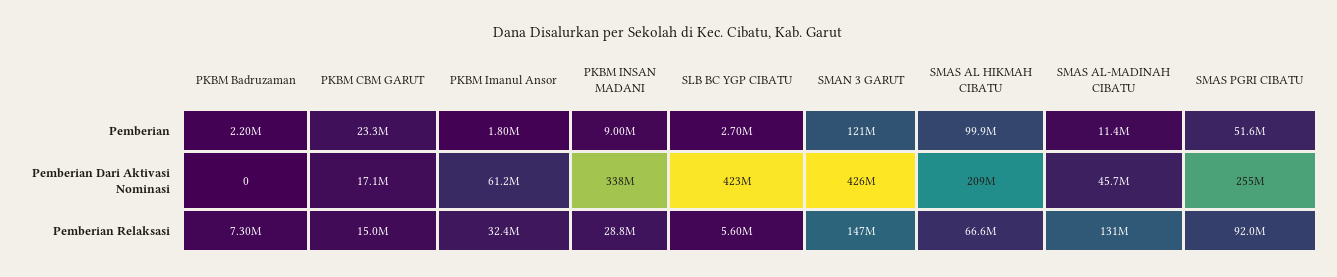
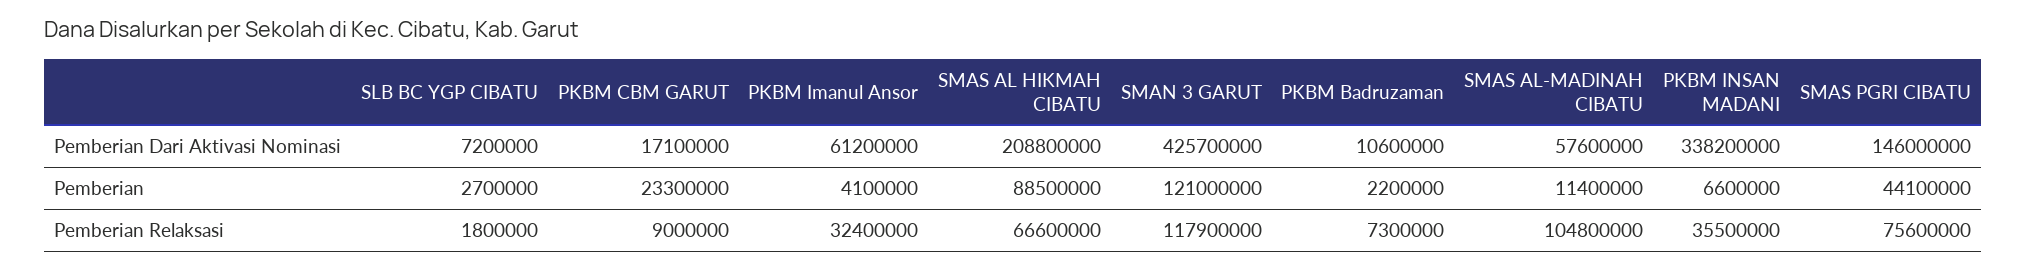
PKBM Imanul Ansor, Pemberian: 1800000 -> 4100000
PKBM INSAN MADANI, Pemberian: 9000000 -> 6600000
SMAS AL HIKMAH CIBATU, Pemberian: 99900000 -> 88500000
SMAS PGRI CIBATU, Pemberian: 51600000 -> 44100000
PKBM Badruzaman, Pemberian Dari Aktivasi Nominasi: 0 -> 10600000
SLB BC YGP CIBATU, Pemberian Dari Aktivasi Nominasi: 423000000 -> 7200000
SMAS AL-MADINAH CIBATU, Pemberian Dari Aktivasi Nominasi: 45700000 -> 57600000
SMAS PGRI CIBATU, Pemberian Dari Aktivasi Nominasi: 255000000 -> 146000000
PKBM CBM GARUT, Pemberian Relaksasi: 15000000 -> 9000000
PKBM INSAN MADANI, Pemberian Relaksasi: 28800000 -> 35500000
SLB BC YGP CIBATU, Pemberian Relaksasi: 5600000 -> 1800000
SMAN 3 GARUT, Pemberian Relaksasi: 147000000 -> 117900000
SMAS AL-MADINAH CIBATU, Pemberian Relaksasi: 131000000 -> 104800000
SMAS PGRI CIBATU, Pemberian Relaksasi: 92000000 -> 75600000

